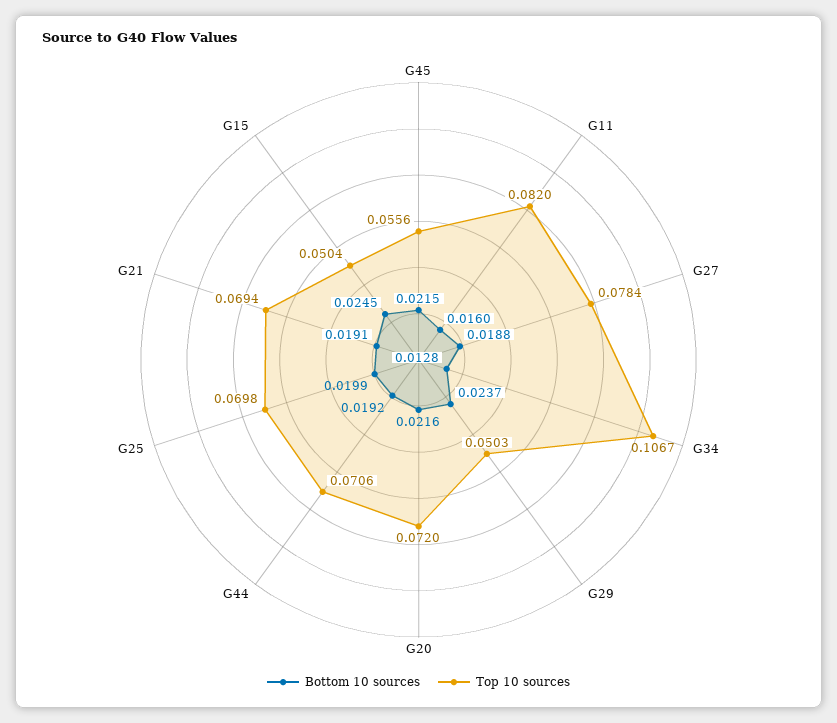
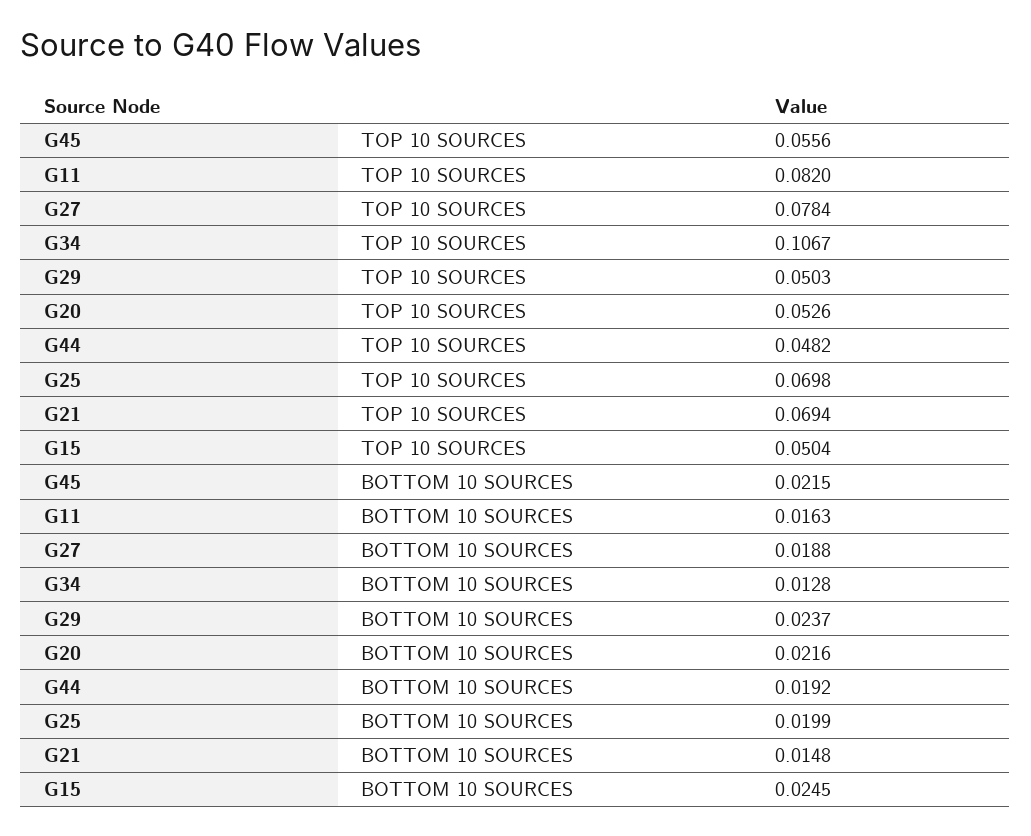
Bottom 10 sources, G11: 0.016 -> 0.0163
Top 10 sources, G20: 0.072 -> 0.0526
Top 10 sources, G44: 0.0706 -> 0.0482
Bottom 10 sources, G21: 0.0191 -> 0.0148

